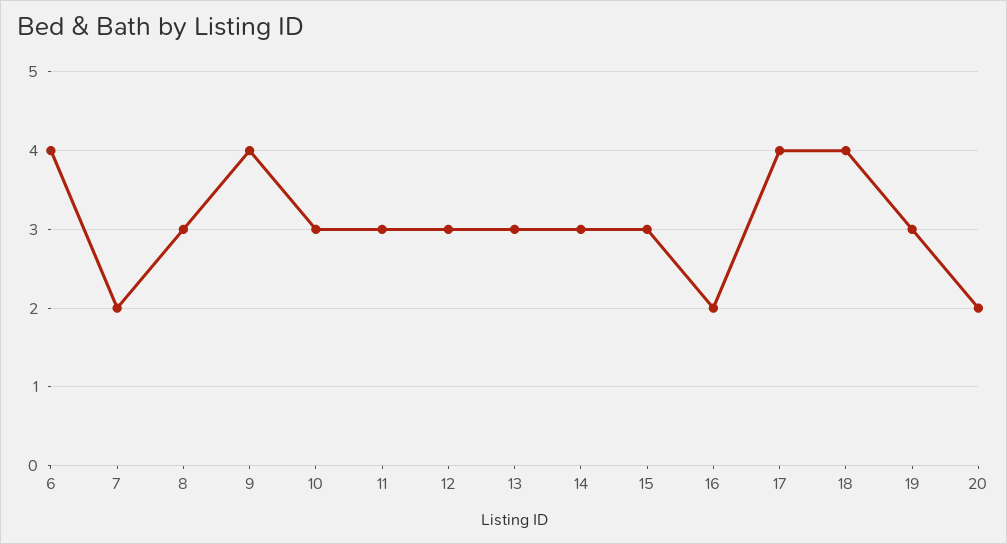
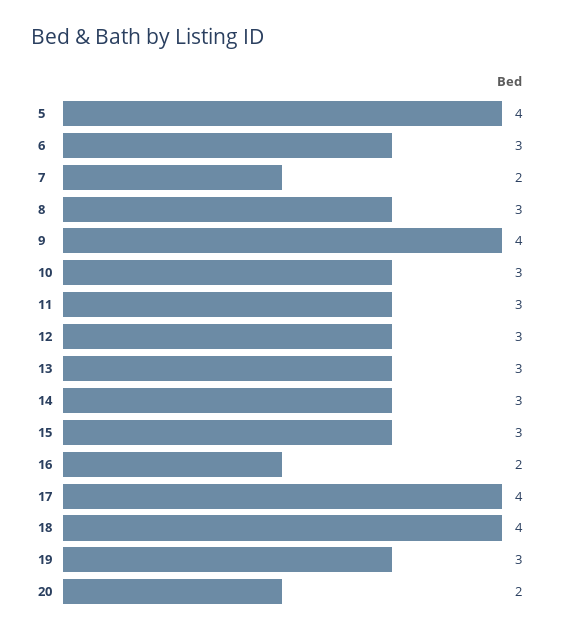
6: 4 -> 3
5: none -> 4

